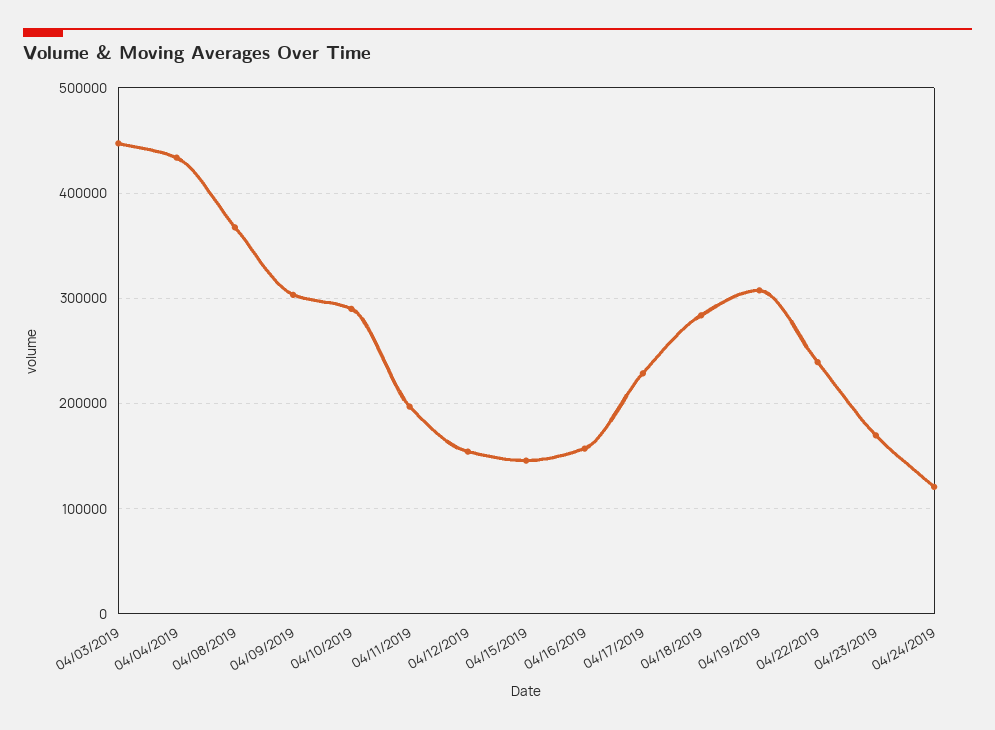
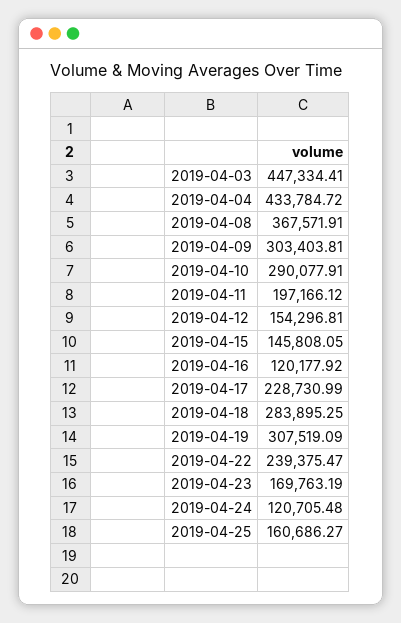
04/16/2019: 160000 -> 120177.92
2019-04-25: none -> 160686.27

